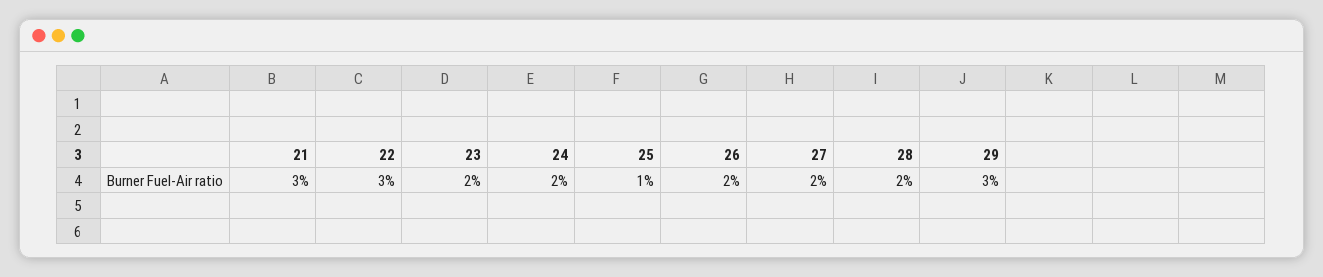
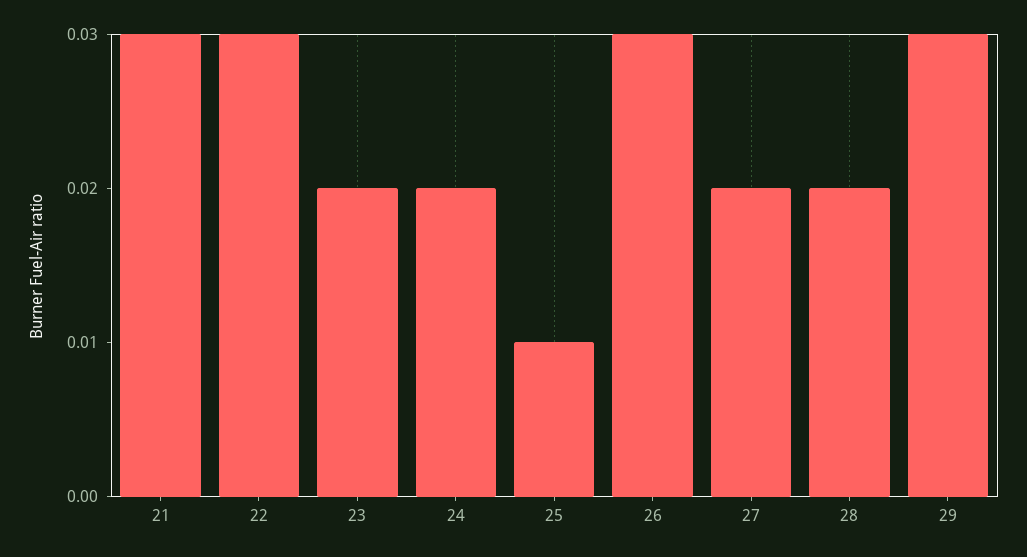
26: 0.02 -> 0.03

